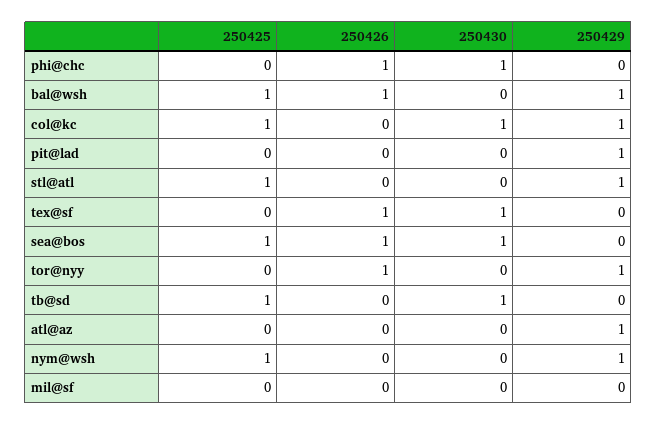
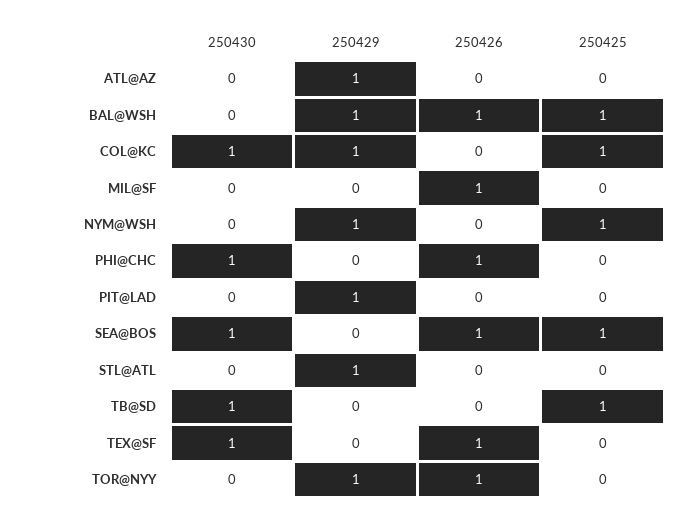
250425, stl@atl: 1 -> 0
250426, mil@sf: 0 -> 1

